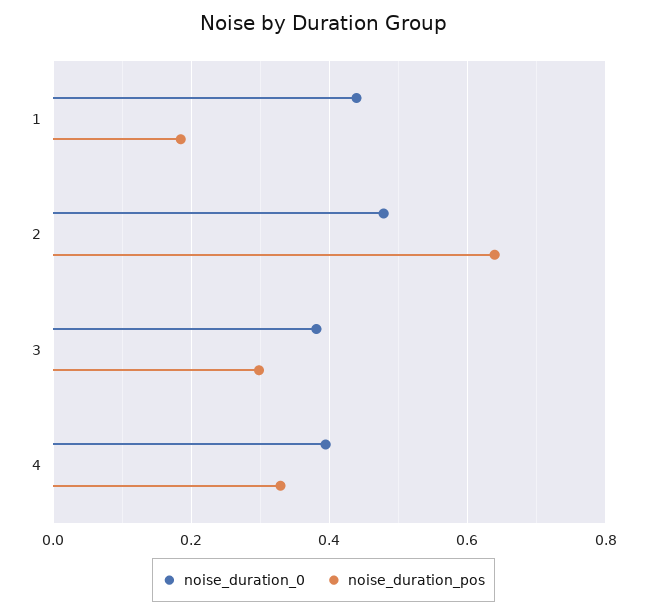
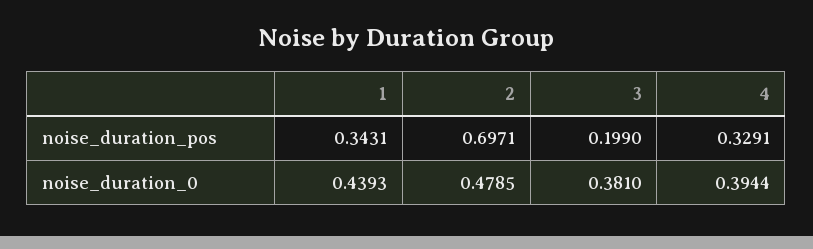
noise_duration_pos, 1: 0.18 -> 0.3431
noise_duration_pos, 2: 0.64 -> 0.6971
noise_duration_pos, 3: 0.3 -> 0.199

